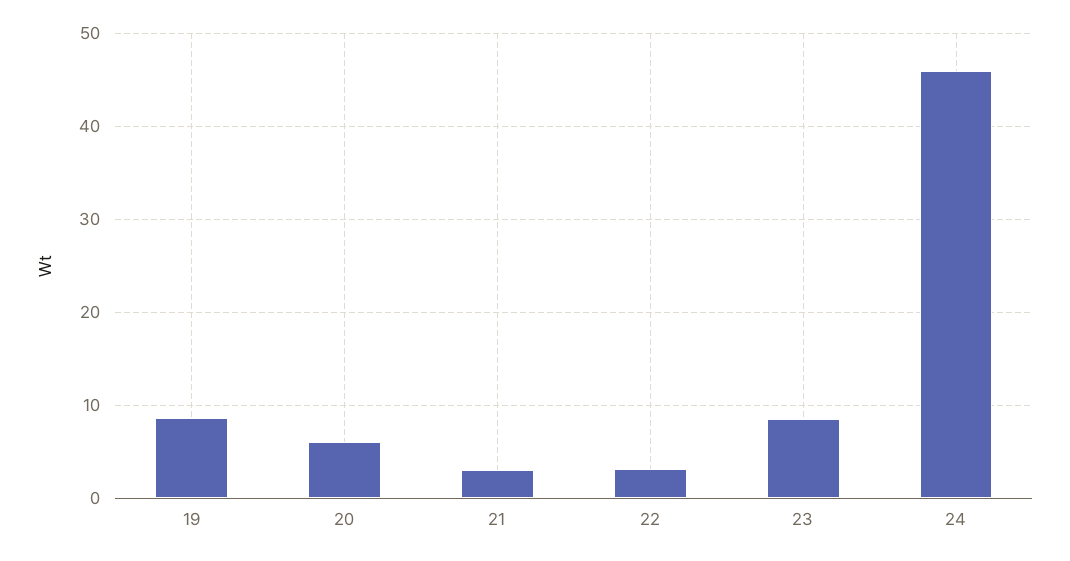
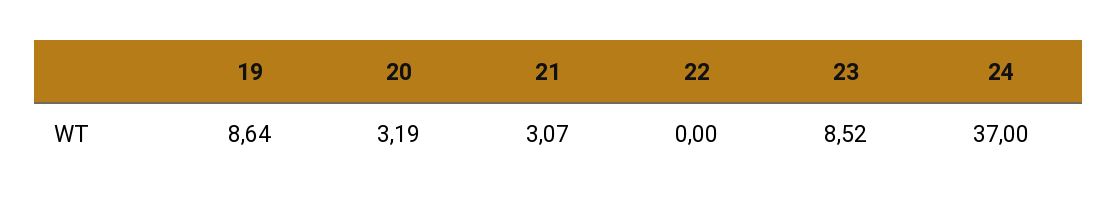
20: 6 -> 3.19
22: 3 -> 0
24: 46 -> 37

